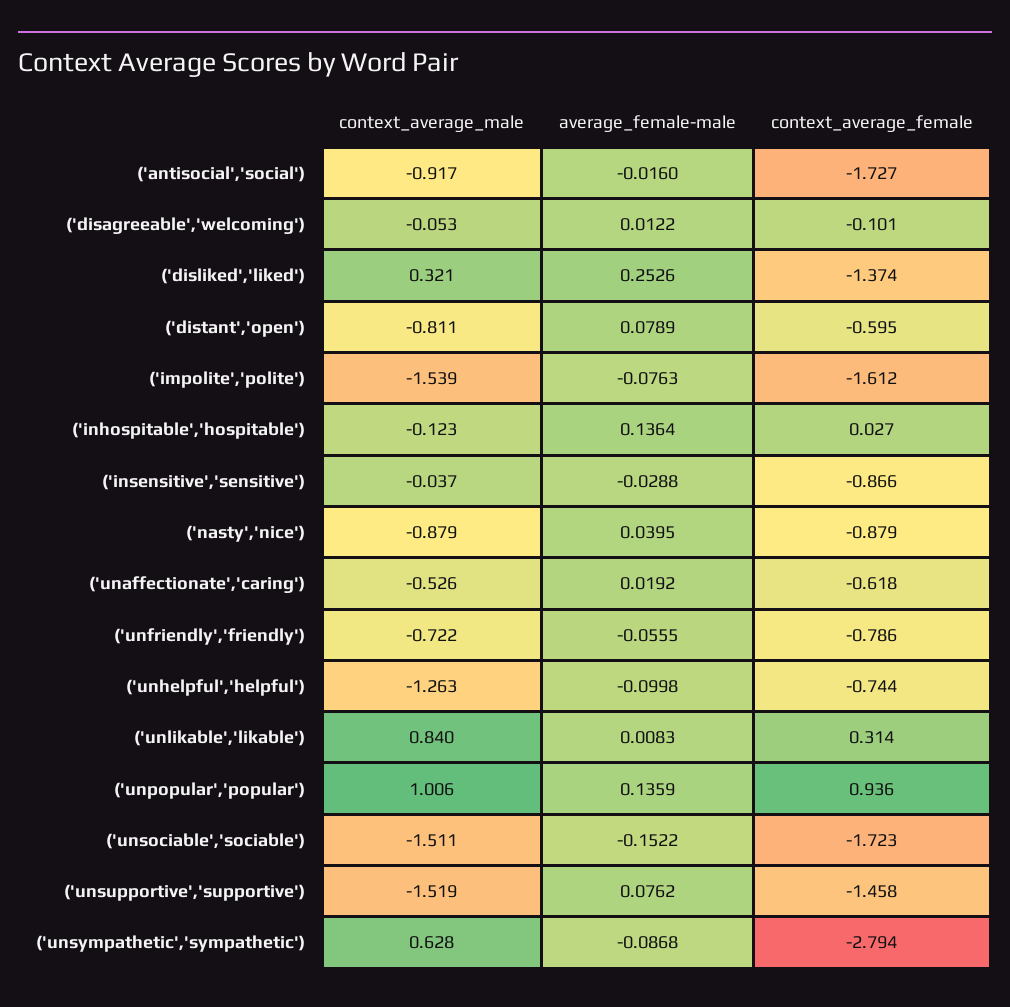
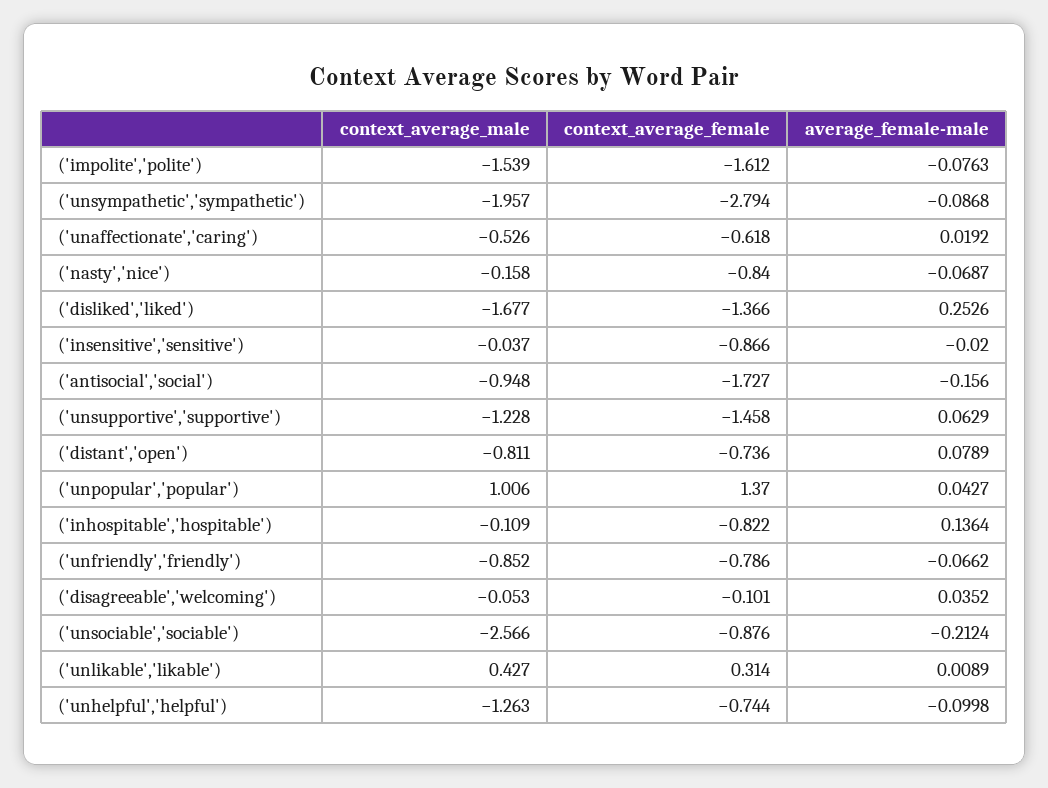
context_average_male, ('antisocial','social'): -0.917 -> -0.948
average_female-male, ('antisocial','social'): -0.016 -> -0.156
average_female-male, ('disagreeable','welcoming'): 0.0122 -> 0.0352
context_average_male, ('disliked','liked'): 0.321 -> -1.677
context_average_female, ('disliked','liked'): -1.374 -> -1.366
context_average_female, ('distant','open'): -0.595 -> -0.736
context_average_male, ('inhospitable','hospitable'): -0.123 -> -0.109
context_average_female, ('inhospitable','hospitable'): 0.027 -> -0.822
average_female-male, ('insensitive','sensitive'): -0.0288 -> -0.02
context_average_male, ('nasty','nice'): -0.879 -> -0.158
average_female-male, ('nasty','nice'): 0.0395 -> -0.0687
context_average_female, ('nasty','nice'): -0.879 -> -0.84
context_average_male, ('unfriendly','friendly'): -0.722 -> -0.852
average_female-male, ('unfriendly','friendly'): -0.0555 -> -0.0662
context_average_male, ('unlikable','likable'): 0.84 -> 0.427
average_female-male, ('unlikable','likable'): 0.0083 -> 0.0089
average_female-male, ('unpopular','popular'): 0.1359 -> 0.0427
context_average_female, ('unpopular','popular'): 0.936 -> 1.37
context_average_male, ('unsociable','sociable'): -1.511 -> -2.566
average_female-male, ('unsociable','sociable'): -0.1522 -> -0.2124
context_average_female, ('unsociable','sociable'): -1.723 -> -0.876
context_average_male, ('unsupportive','supportive'): -1.519 -> -1.228
average_female-male, ('unsupportive','supportive'): 0.0762 -> 0.0629
context_average_male, ('unsympathetic','sympathetic'): 0.628 -> -1.957

